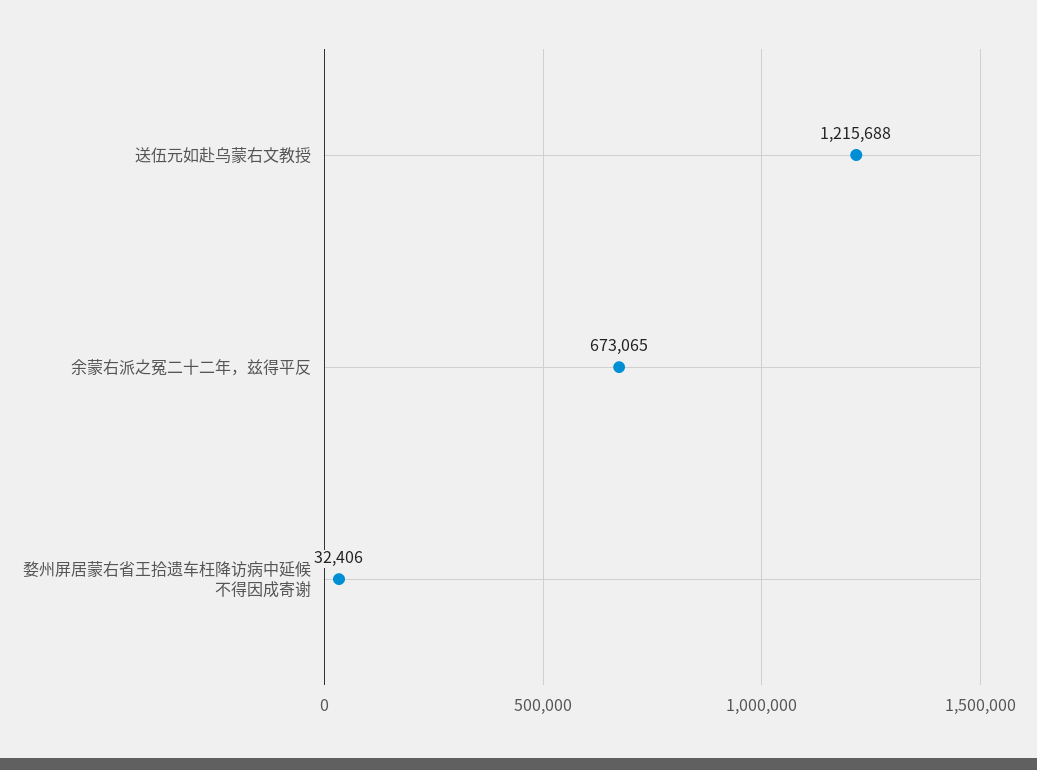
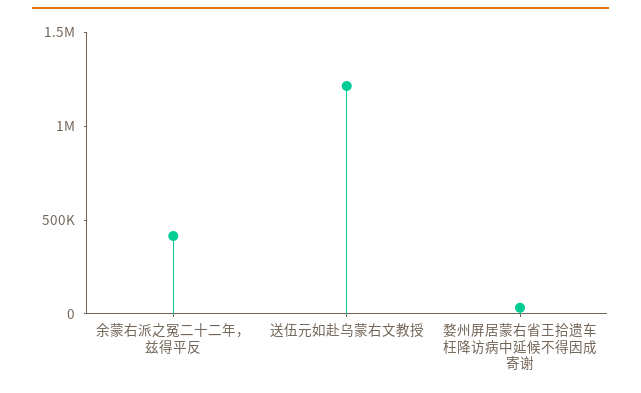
余蒙右派之冤二十二年，兹得平反: 673065 -> 400000

